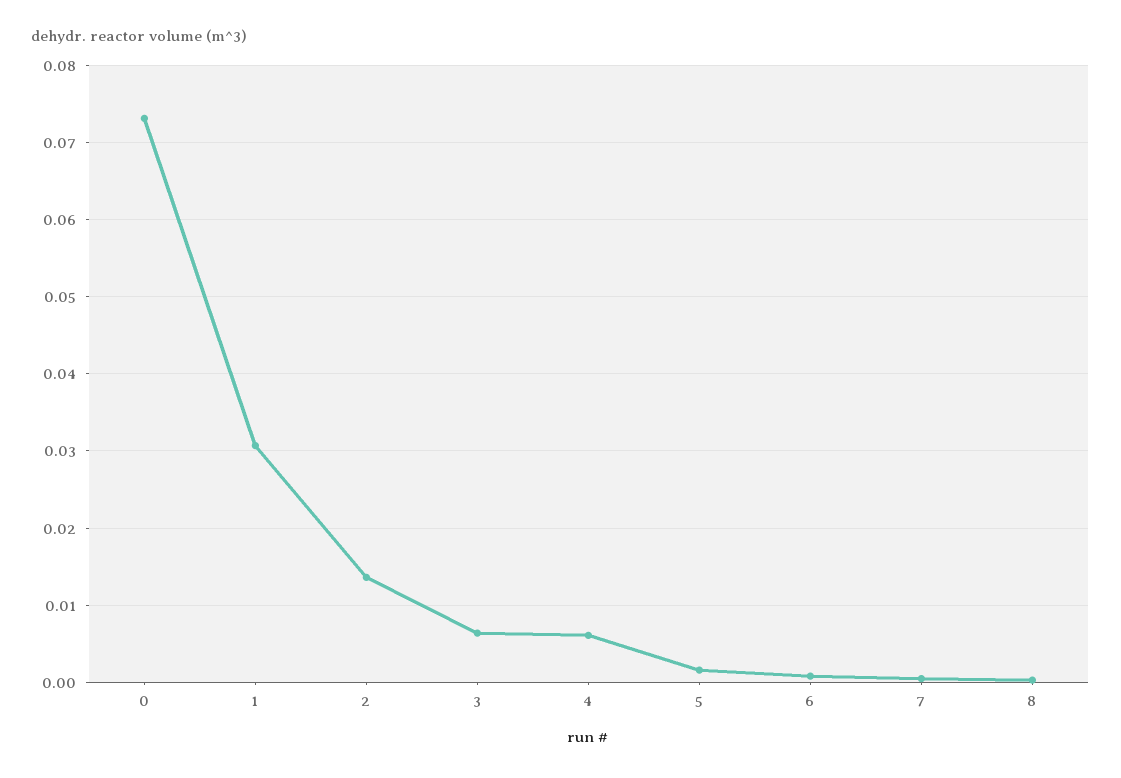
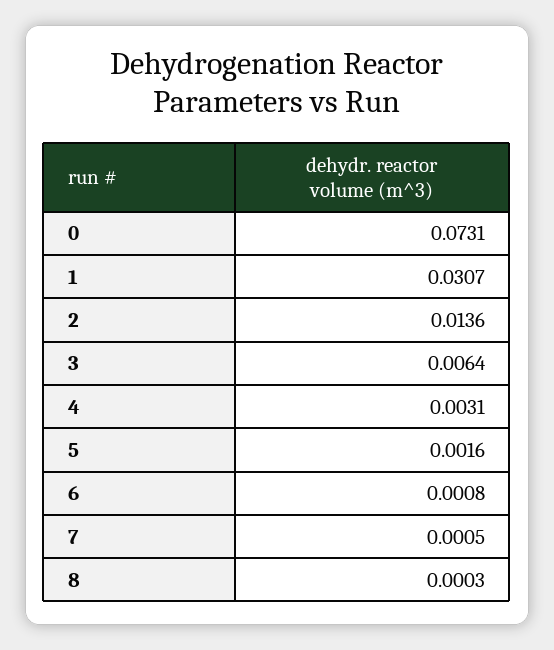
4: 0.006 -> 0.0031

